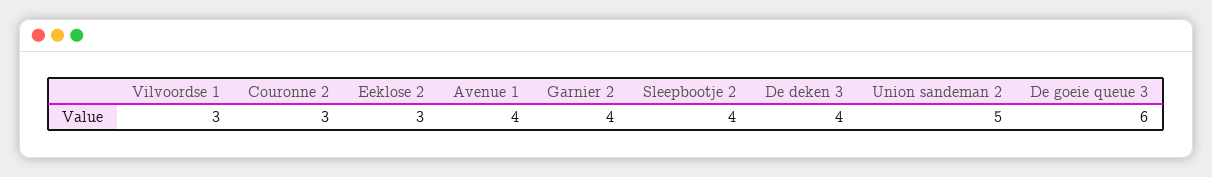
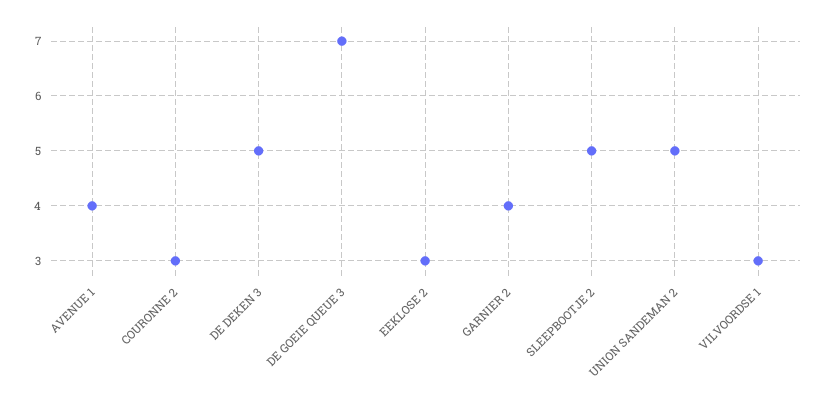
Sleepbootje 2: 4 -> 5
De deken 3: 4 -> 5
De goeie queue 3: 6 -> 7

